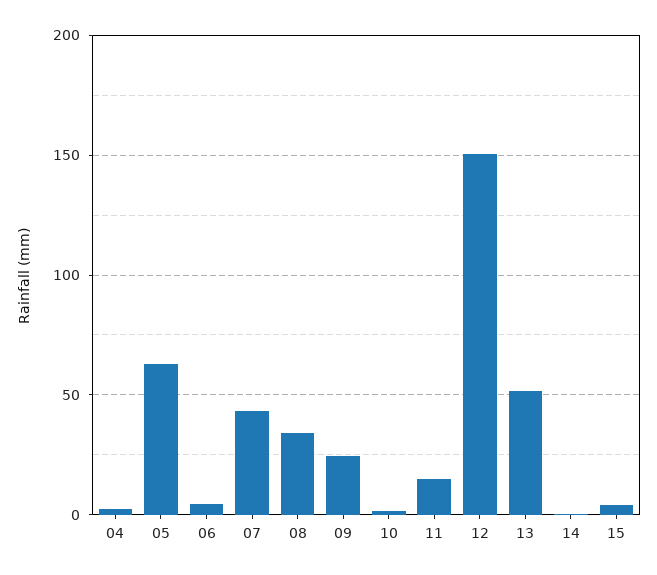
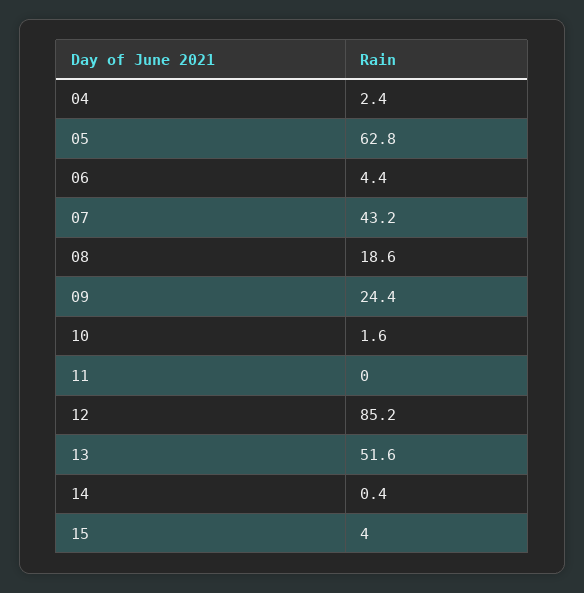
08: 35 -> 18.6
11: 15 -> 0
12: 150 -> 85.2

